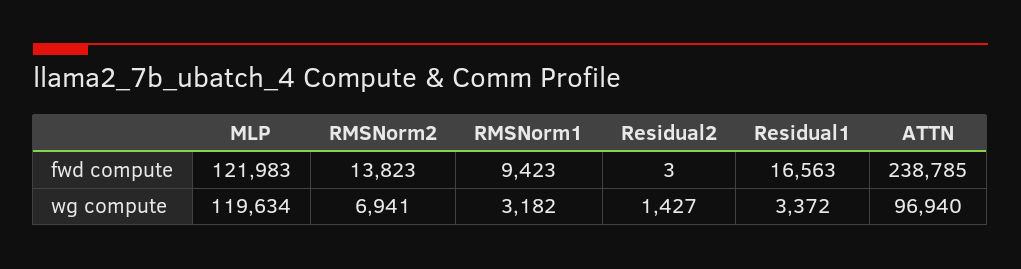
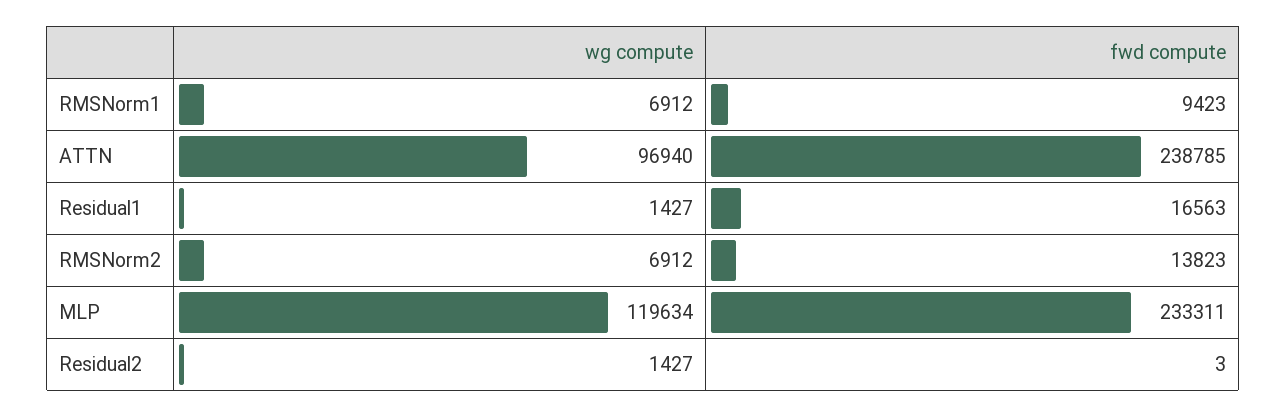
MLP, fwd compute: 121983 -> 233311
RMSNorm2, wg compute: 6941 -> 6912
RMSNorm1, wg compute: 3182 -> 6912
Residual1, wg compute: 3372 -> 1427

